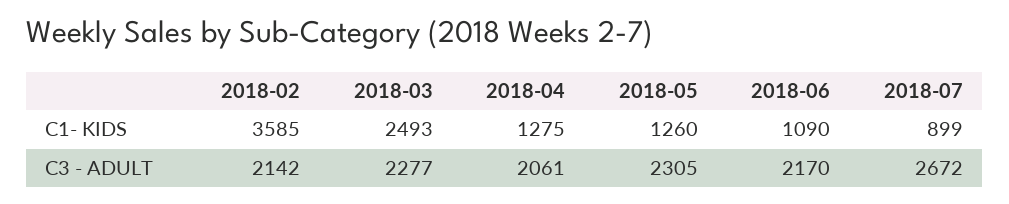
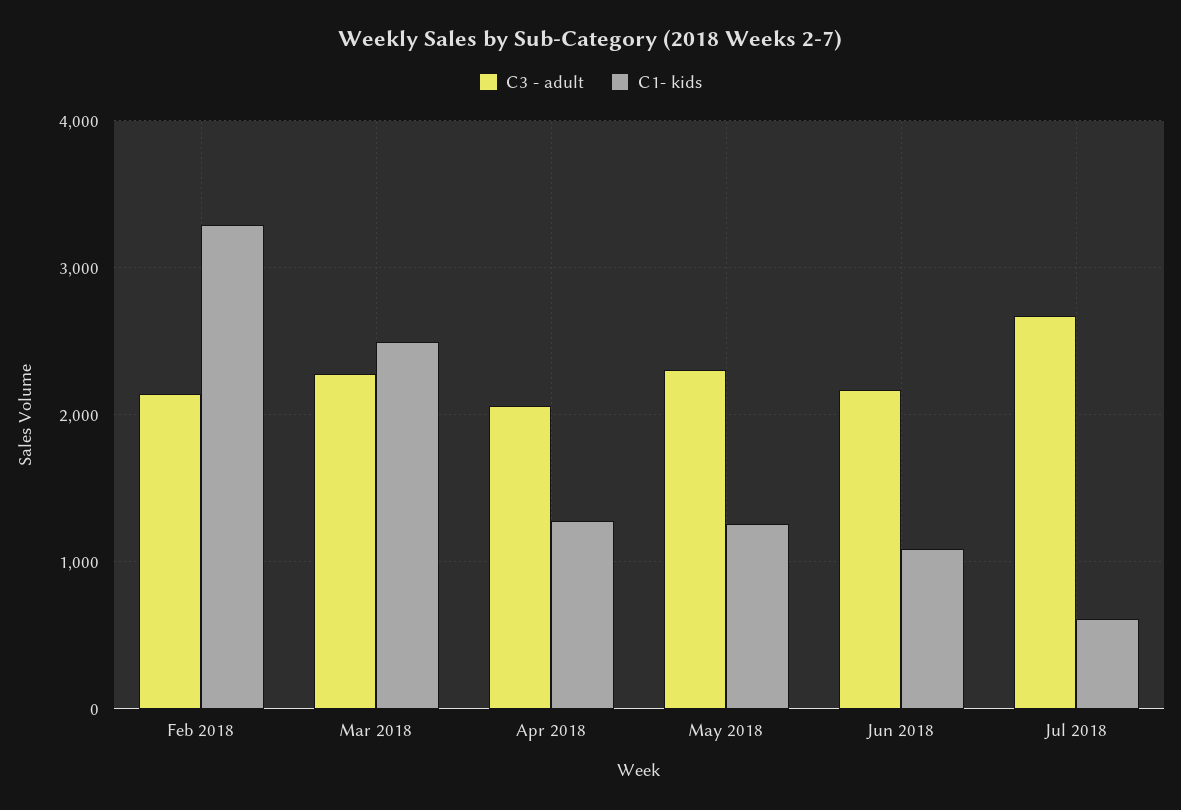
C1- KIDS, 2018-02: 3585 -> 3300
C1- KIDS, 2018-07: 899 -> 600

